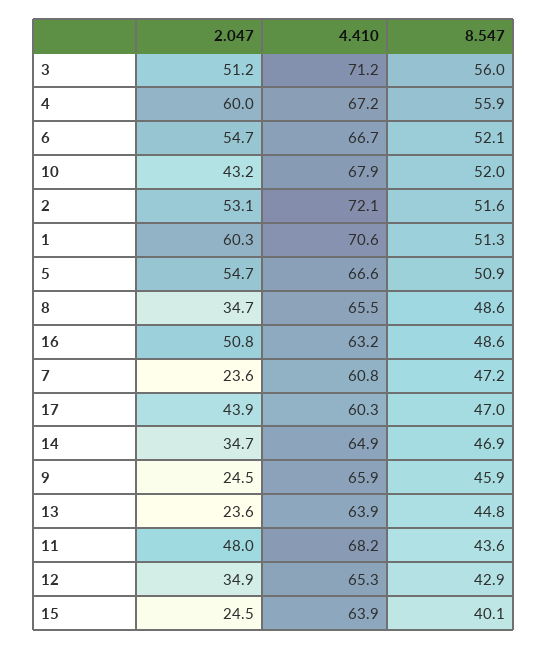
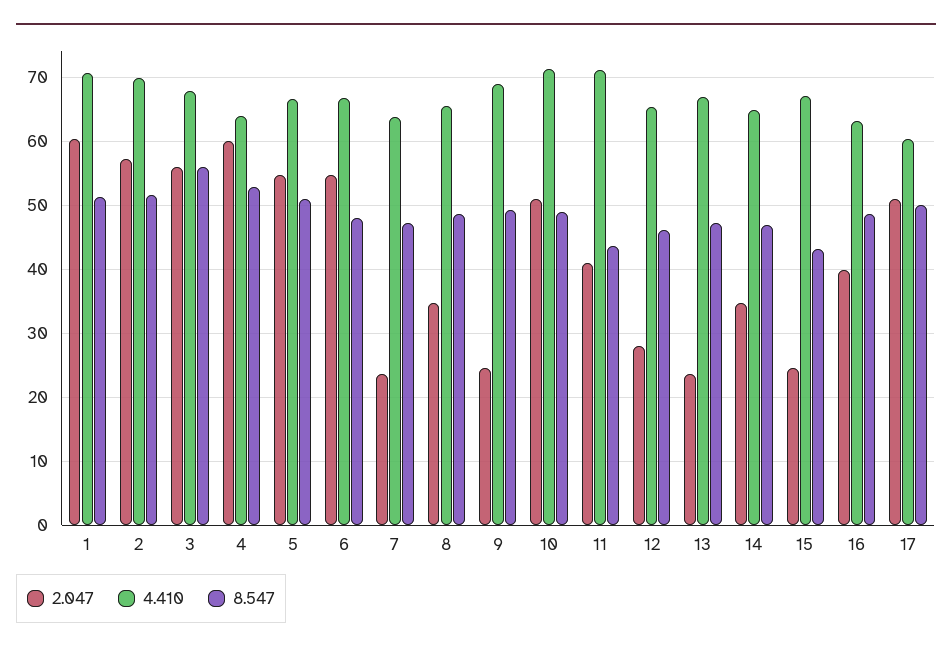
2.047, 3: 51.2 -> 56
4.410, 3: 71.2 -> 68
4.410, 4: 67.2 -> 64
8.547, 4: 55.9 -> 53
8.547, 6: 52.1 -> 48
2.047, 10: 43.2 -> 51
4.410, 10: 67.9 -> 71
8.547, 10: 52 -> 49
2.047, 2: 53.1 -> 57
4.410, 2: 72.1 -> 70
2.047, 16: 50.8 -> 40
4.410, 7: 60.8 -> 64
2.047, 17: 43.9 -> 51
8.547, 17: 47 -> 50
4.410, 9: 65.9 -> 69
8.547, 9: 45.9 -> 49
4.410, 13: 63.9 -> 67
8.547, 13: 44.8 -> 47
2.047, 11: 48 -> 41
4.410, 11: 68.2 -> 71
2.047, 12: 34.9 -> 28
8.547, 12: 42.9 -> 46
4.410, 15: 63.9 -> 67
8.547, 15: 40.1 -> 43

